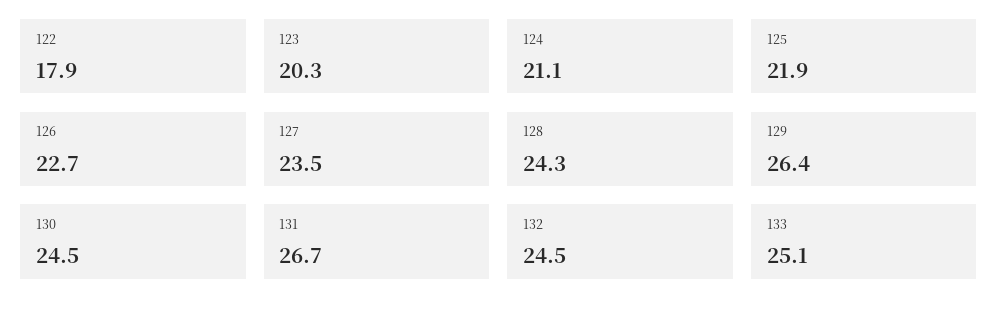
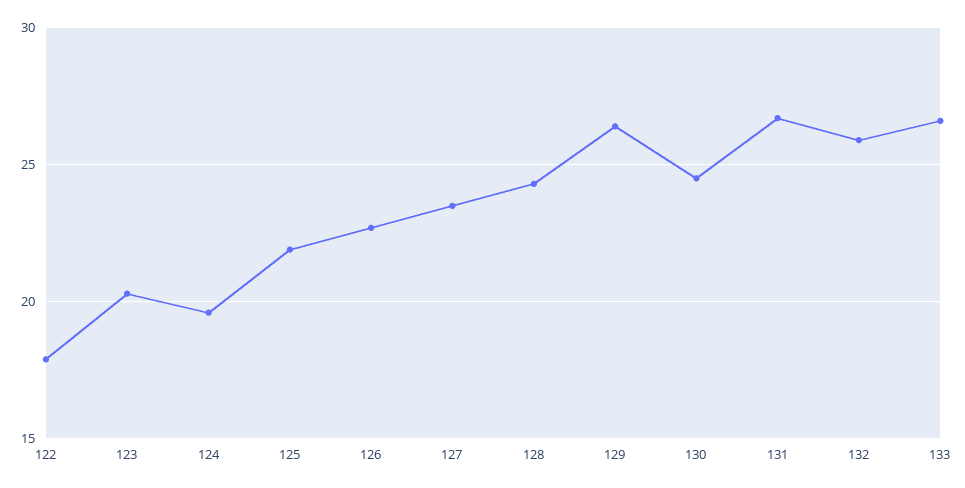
124: 21.1 -> 19.5
132: 24.5 -> 26
133: 25.1 -> 26.5

